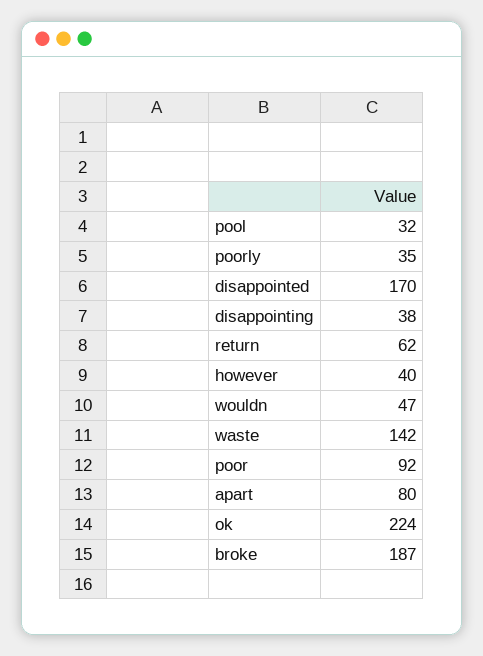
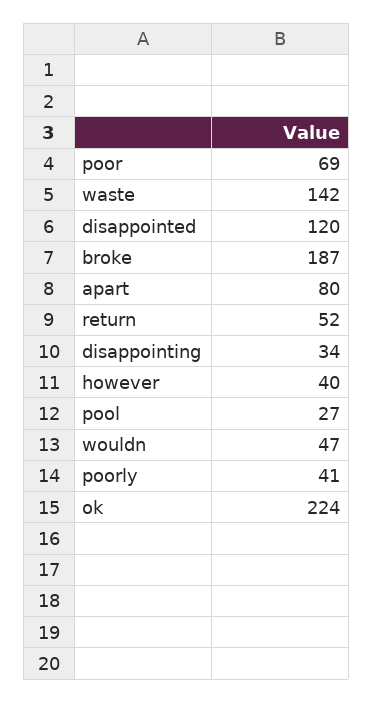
pool: 32 -> 27
poorly: 35 -> 41
disappointed: 170 -> 120
disappointing: 38 -> 34
return: 62 -> 52
poor: 92 -> 69

